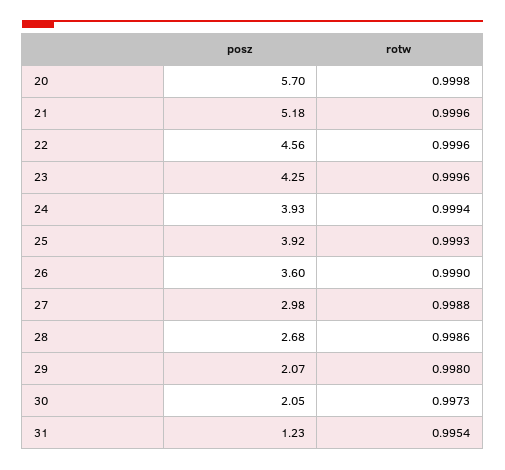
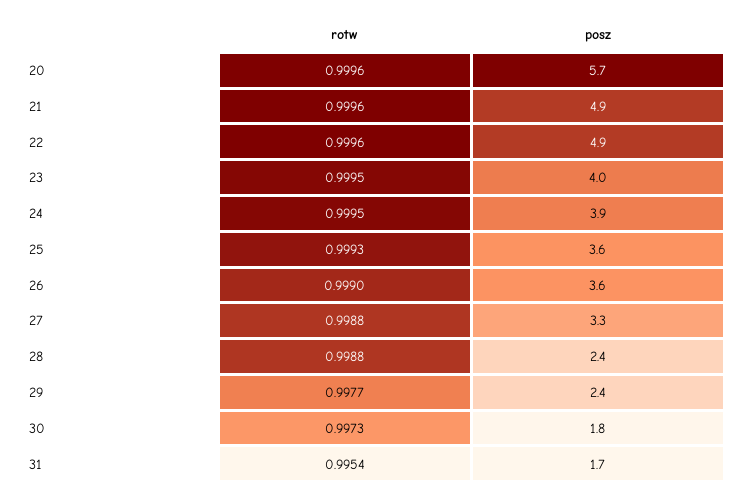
rotw, 20: 0.9998 -> 0.9996
posz, 21: 5.18 -> 4.9
posz, 22: 4.56 -> 4.9
posz, 23: 4.25 -> 4
rotw, 23: 0.9996 -> 0.9995
rotw, 24: 0.9994 -> 0.9995
posz, 25: 3.92 -> 3.6
posz, 27: 2.98 -> 3.3
posz, 28: 2.68 -> 2.4
rotw, 28: 0.9986 -> 0.9988
posz, 29: 2.07 -> 2.4
rotw, 29: 0.998 -> 0.9977
posz, 30: 2.05 -> 1.8
posz, 31: 1.23 -> 1.7

